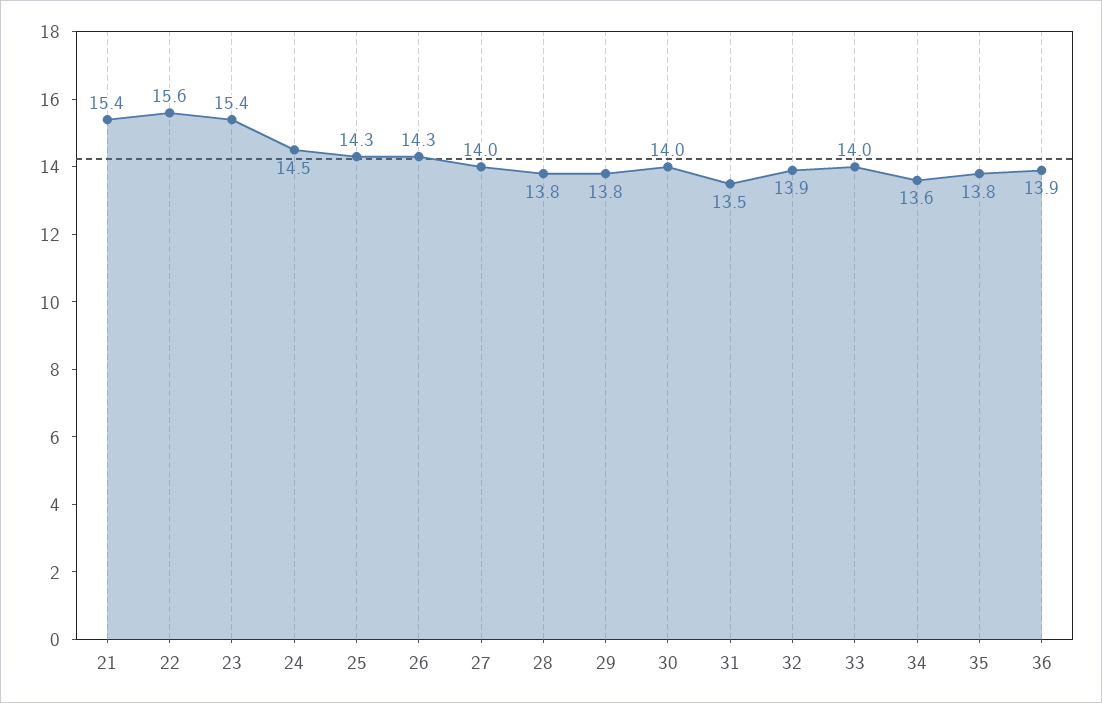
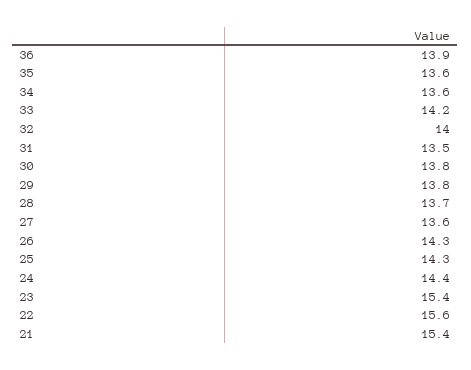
24: 14.5 -> 14.4
27: 14 -> 13.6
28: 13.8 -> 13.7
30: 14 -> 13.8
32: 13.9 -> 14
33: 14 -> 14.2
35: 13.8 -> 13.6

